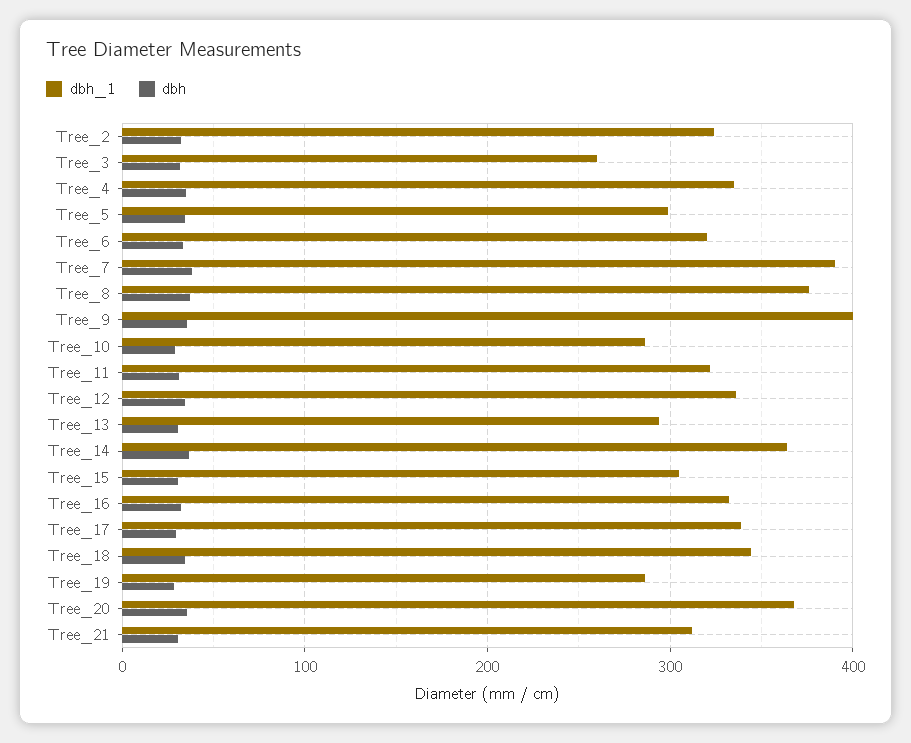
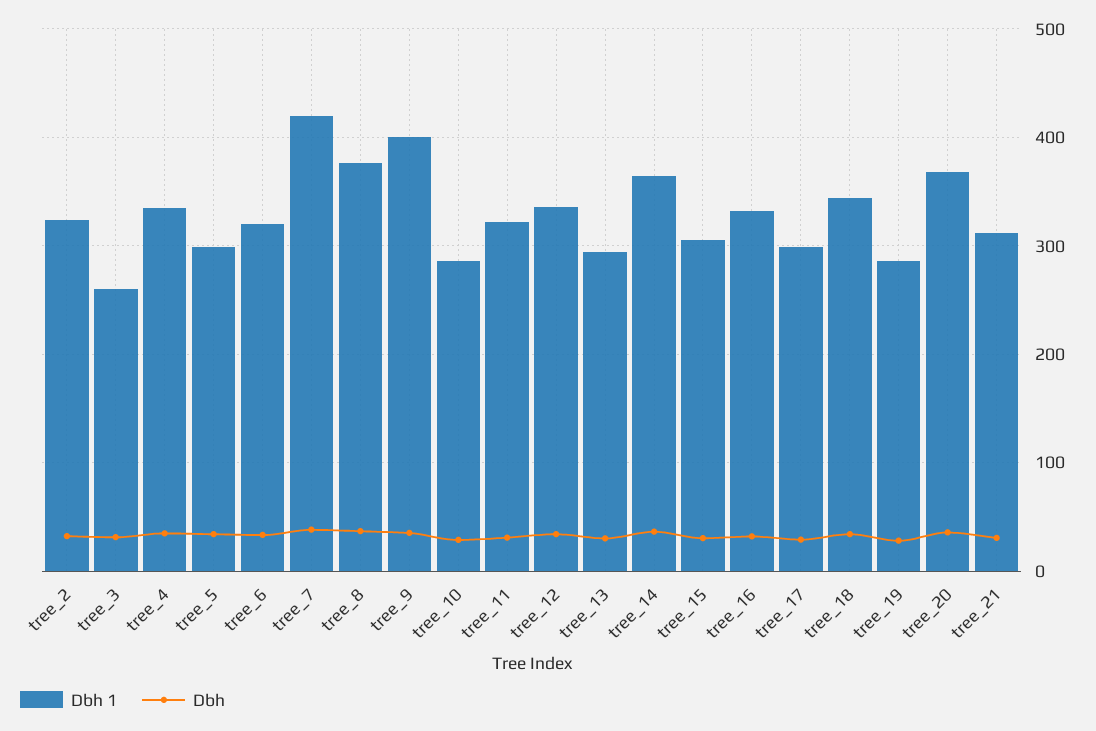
dbh_1, Tree_7: 390 -> 420
dbh_1, Tree_17: 340 -> 300

